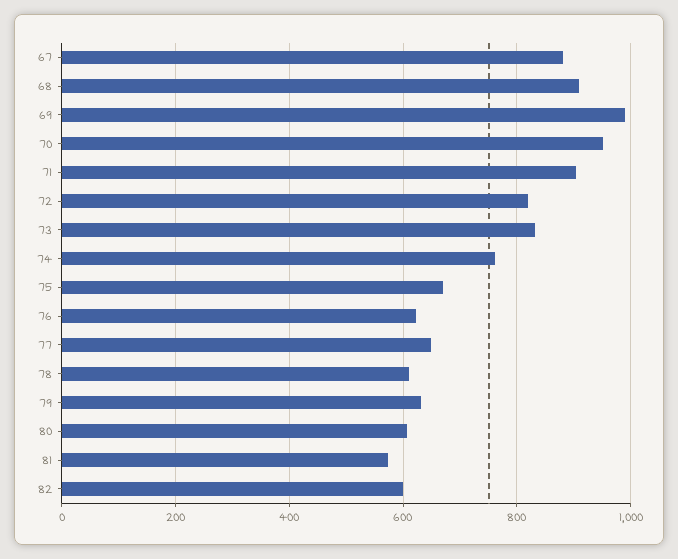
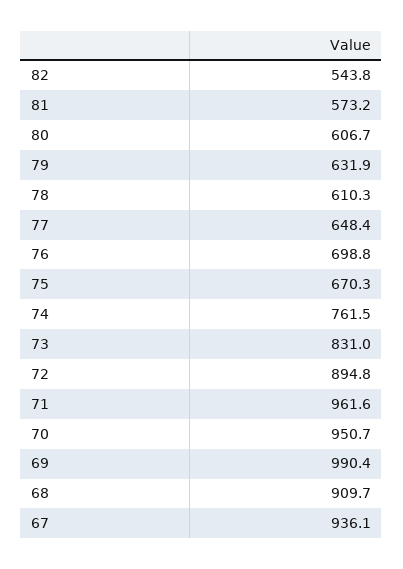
67: 880 -> 936.1
71: 900 -> 961.6
72: 820 -> 894.8
76: 620 -> 698.8
82: 600 -> 543.8

